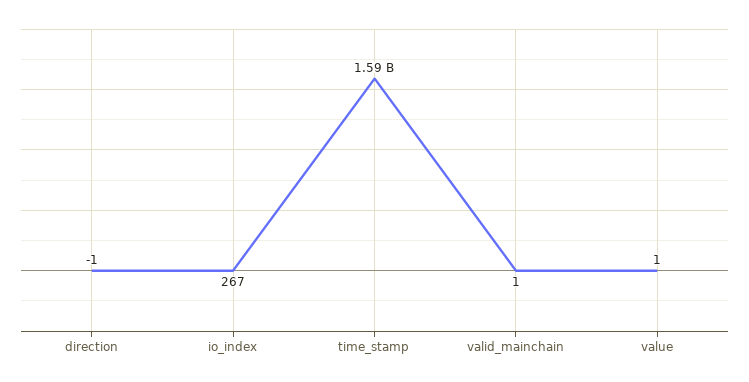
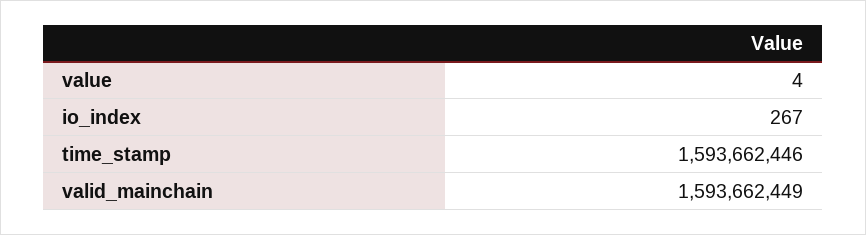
direction: -1 -> none
valid_mainchain: 1 -> 1593662449
value: 1 -> 4

